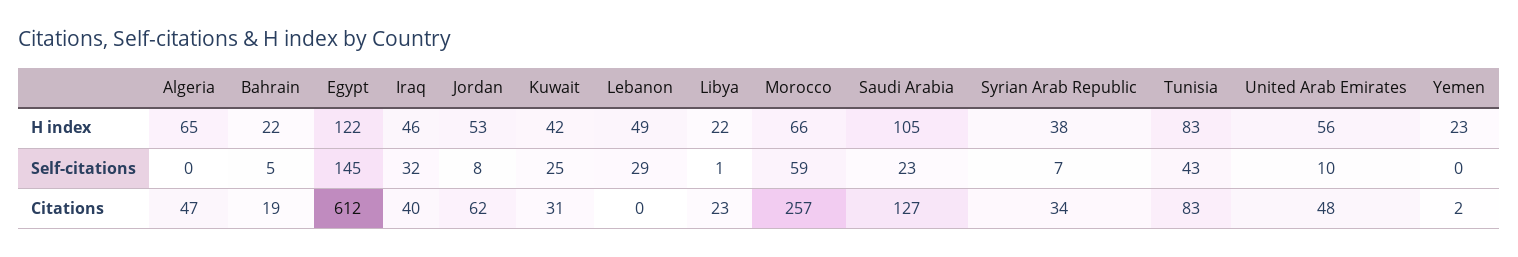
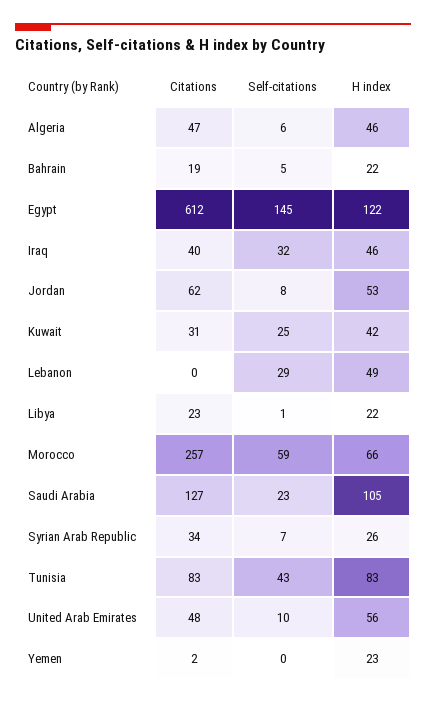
Algeria, H index: 65 -> 46
Syrian Arab Republic, H index: 38 -> 26
Algeria, Self-citations: 0 -> 6

